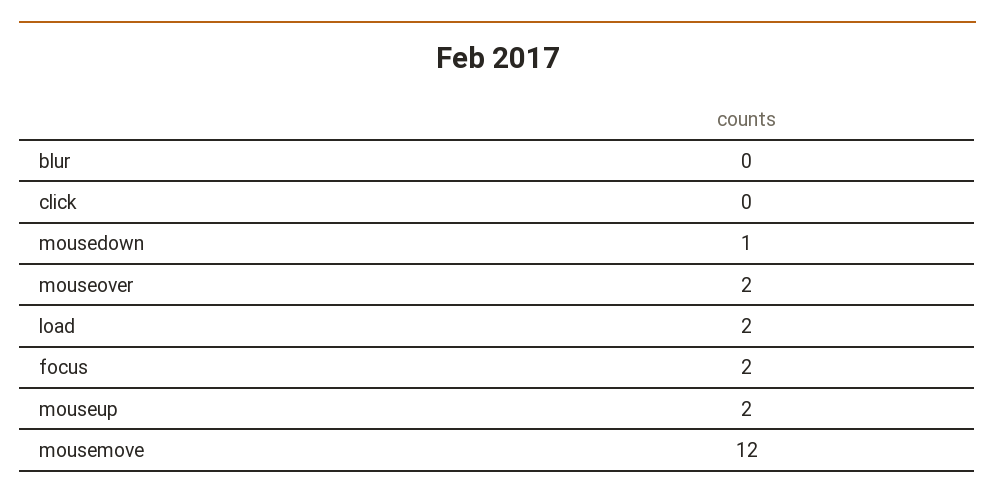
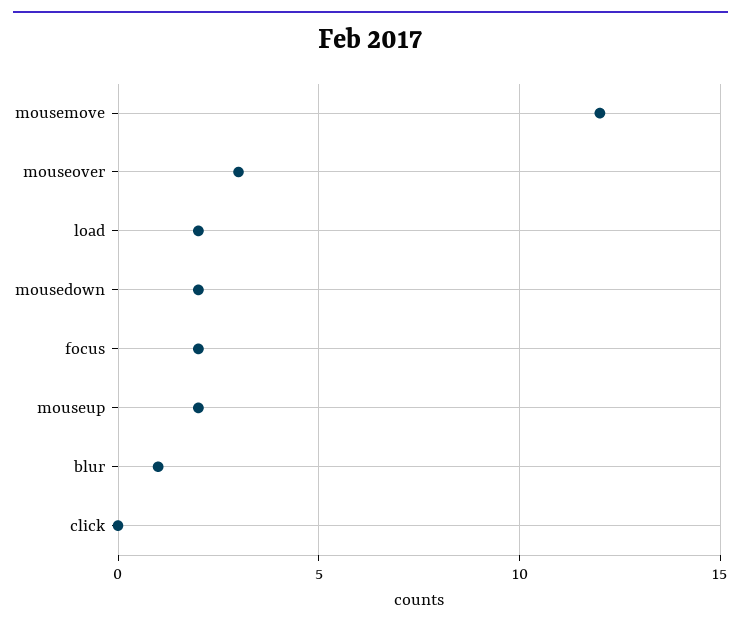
blur: 0 -> 1
mousedown: 1 -> 2
mouseover: 2 -> 3

